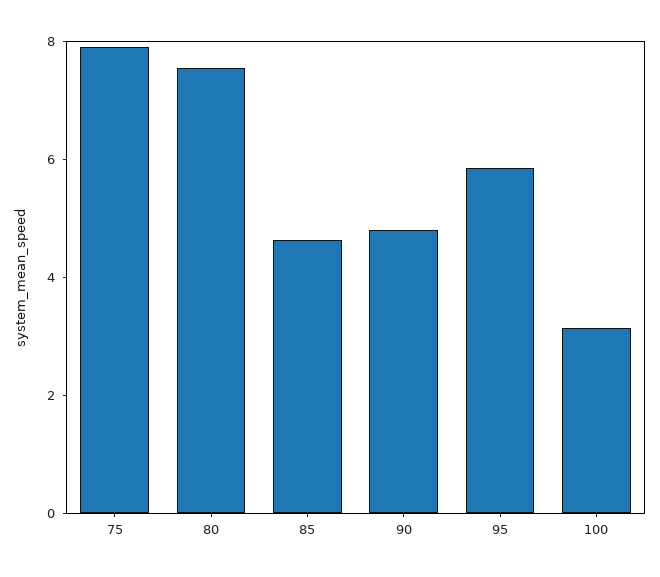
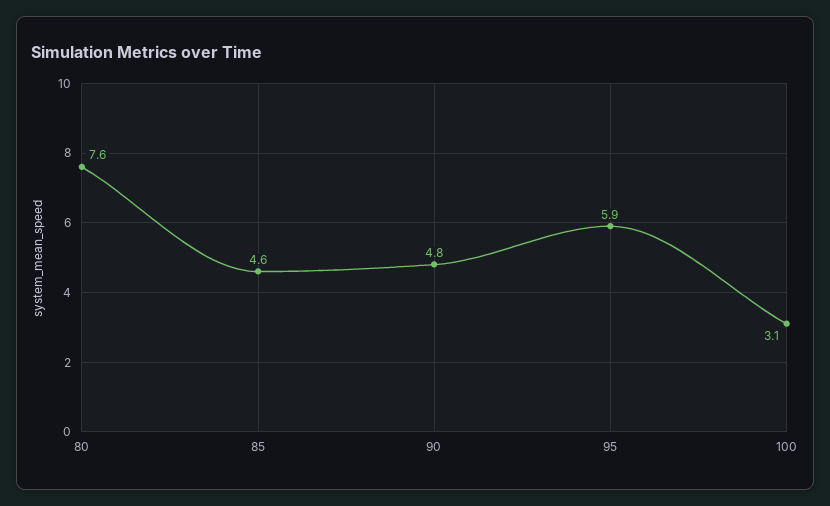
75: 8 -> none

